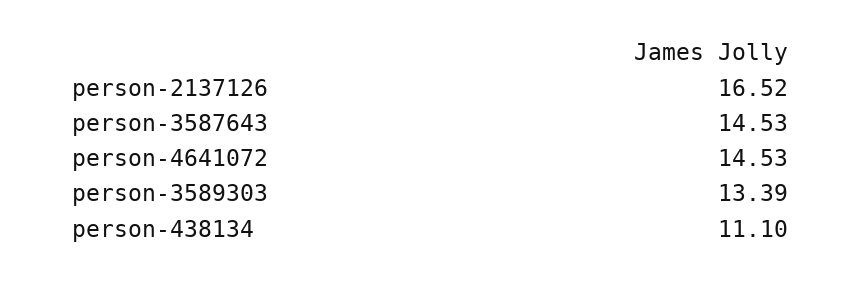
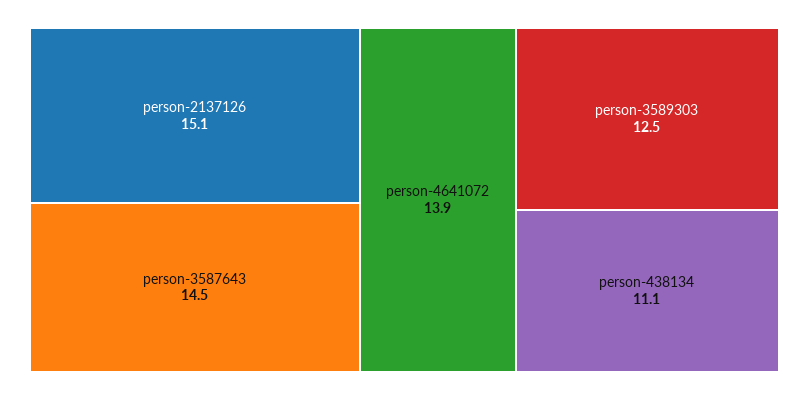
person-2137126: 16.52 -> 15.1
person-4641072: 14.53 -> 13.9
person-3589303: 13.39 -> 12.5

